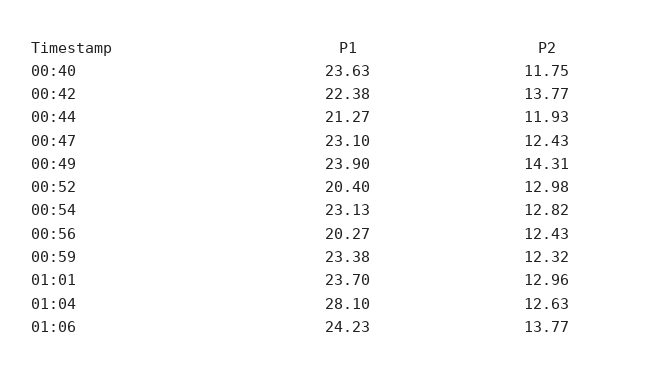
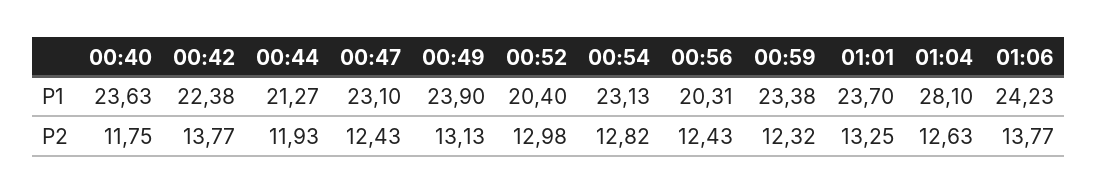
P2, 00:49: 14.31 -> 13.13
P1, 00:56: 20.27 -> 20.31
P2, 01:01: 12.96 -> 13.25

